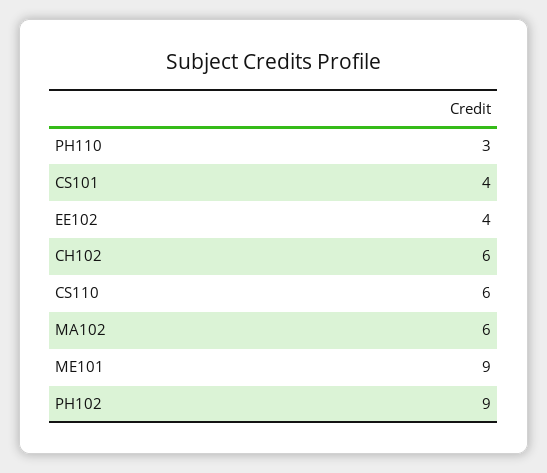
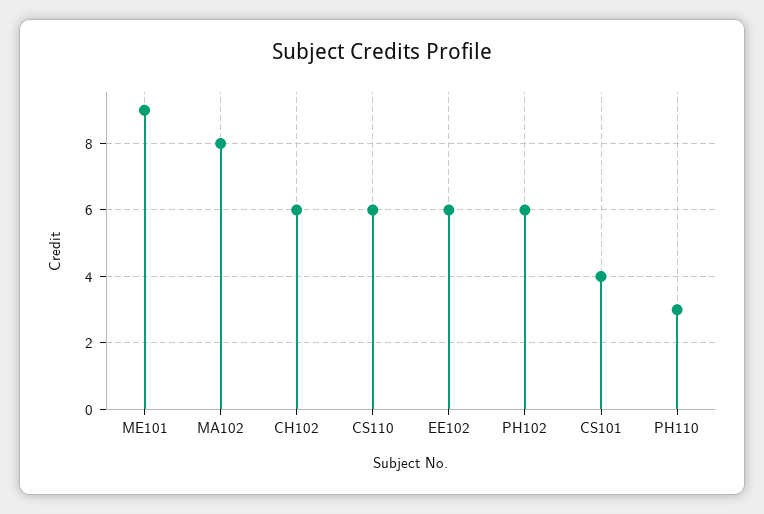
EE102: 4 -> 6
MA102: 6 -> 8
PH102: 9 -> 6

